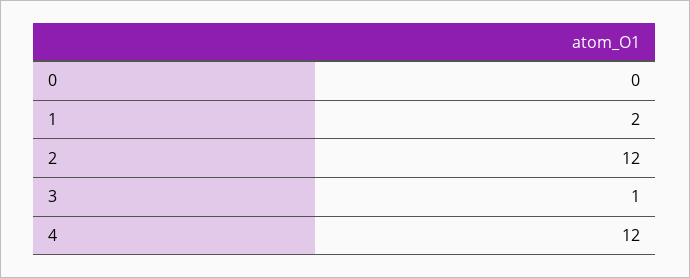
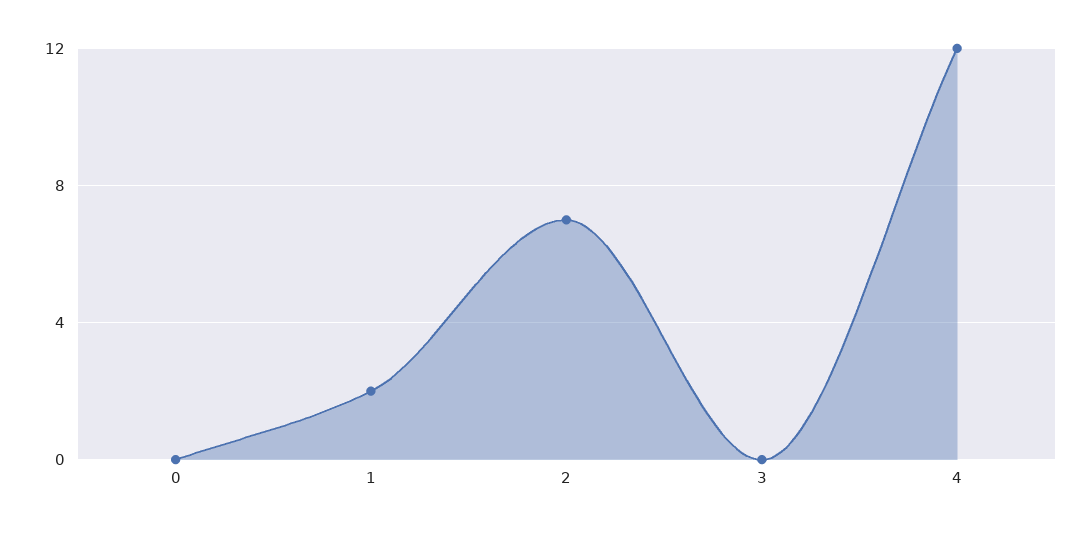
2: 12 -> 7
3: 1 -> 0

